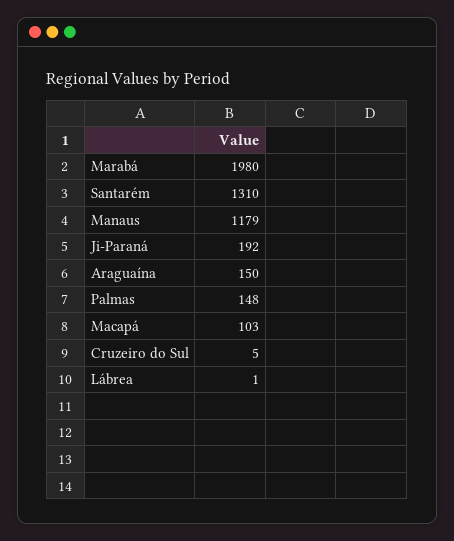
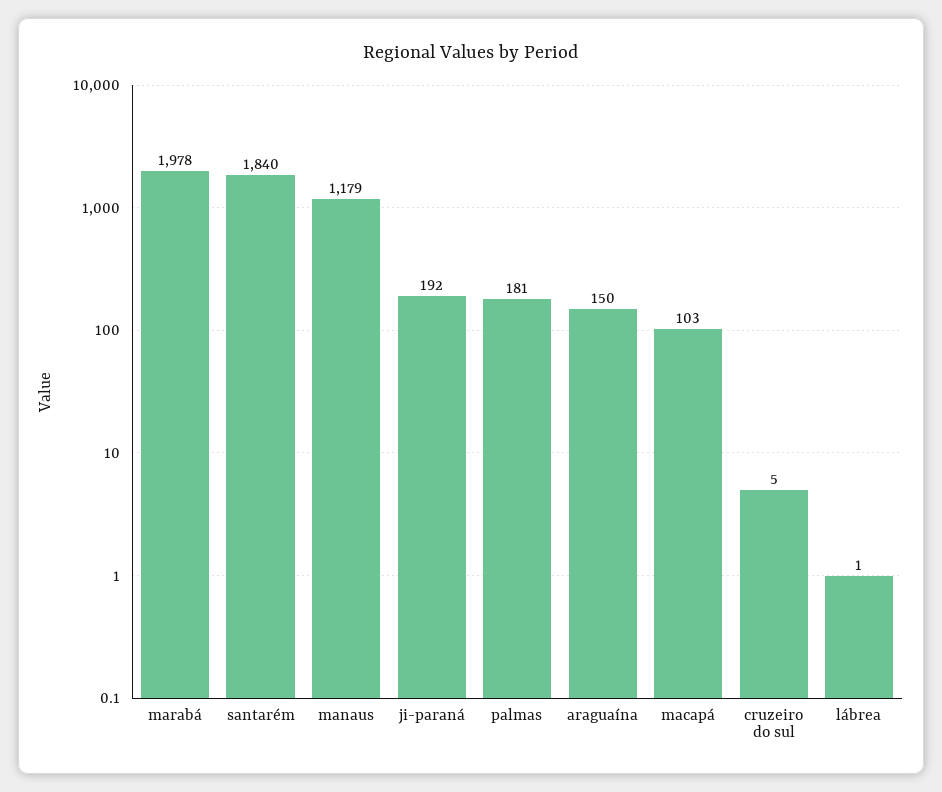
Marabá: 1980 -> 1978
Santarém: 1310 -> 1840
Palmas: 148 -> 181

